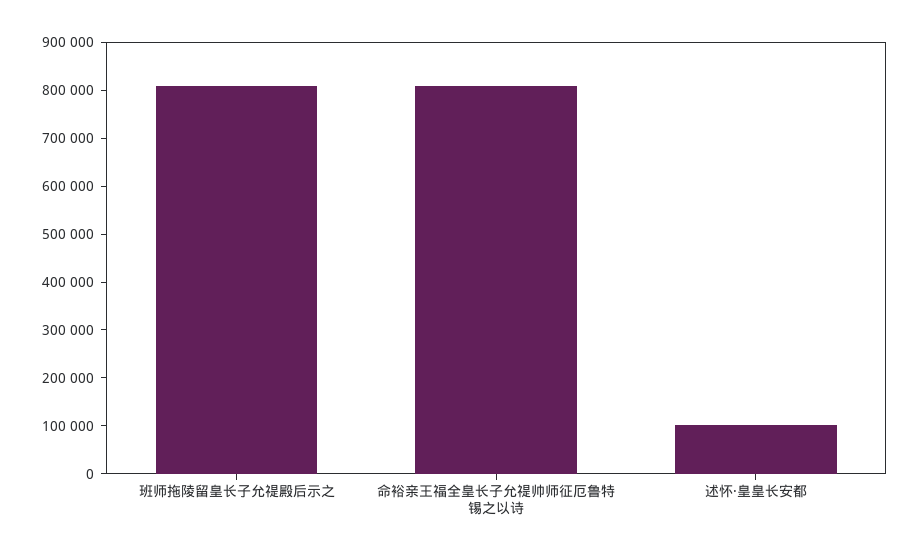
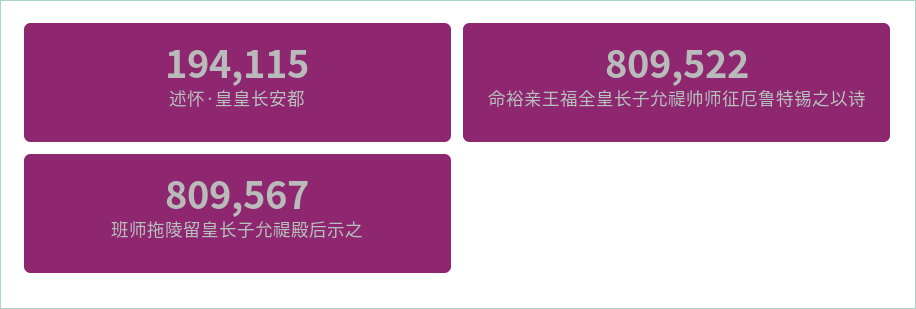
述怀·皇皇长安都: 100000 -> 194115

